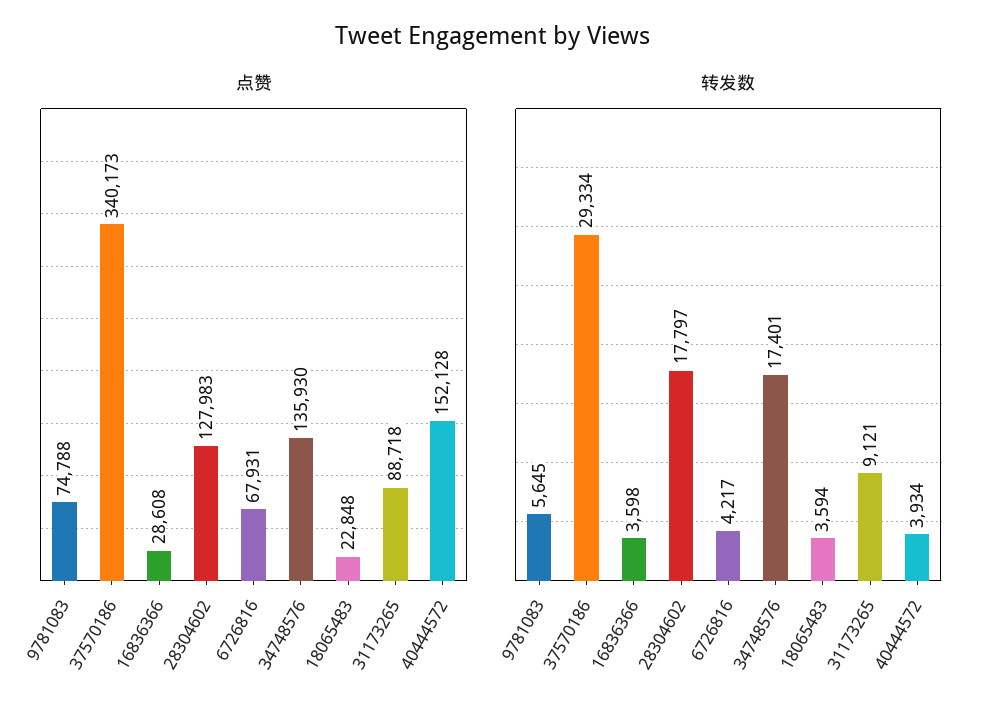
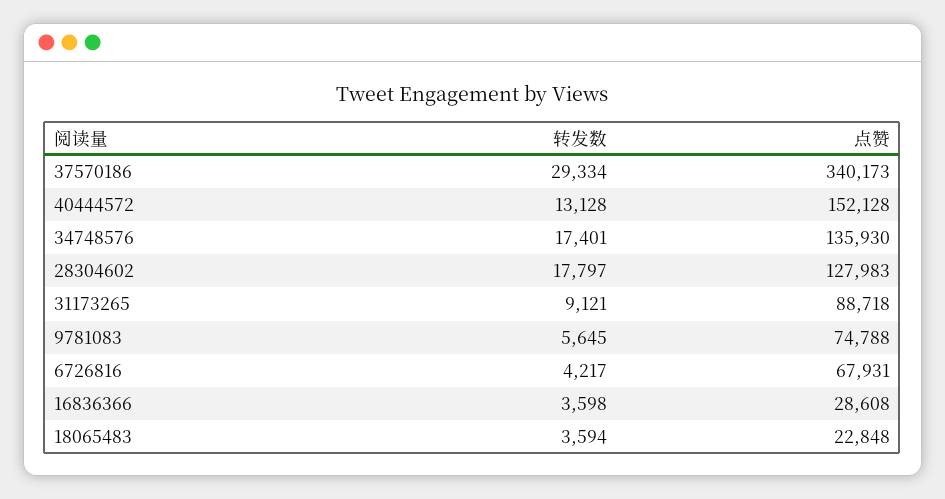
转发数, 40444572: 3934 -> 13128

